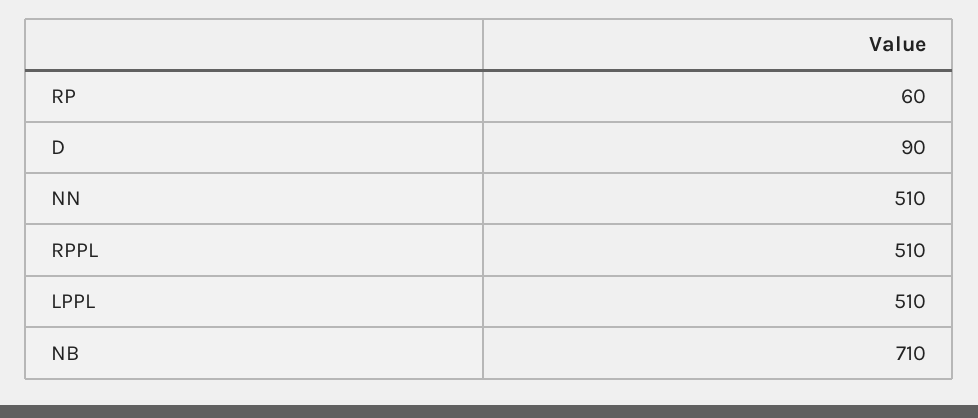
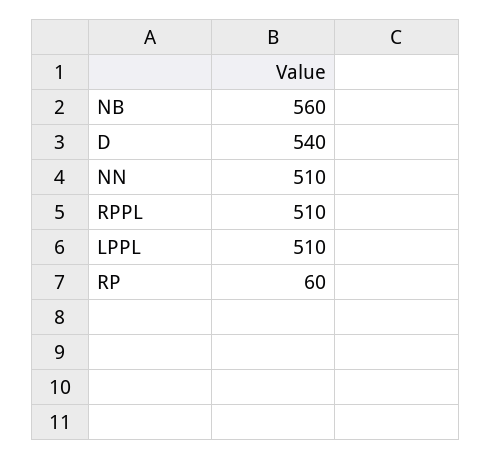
D: 90 -> 540
NB: 710 -> 560

